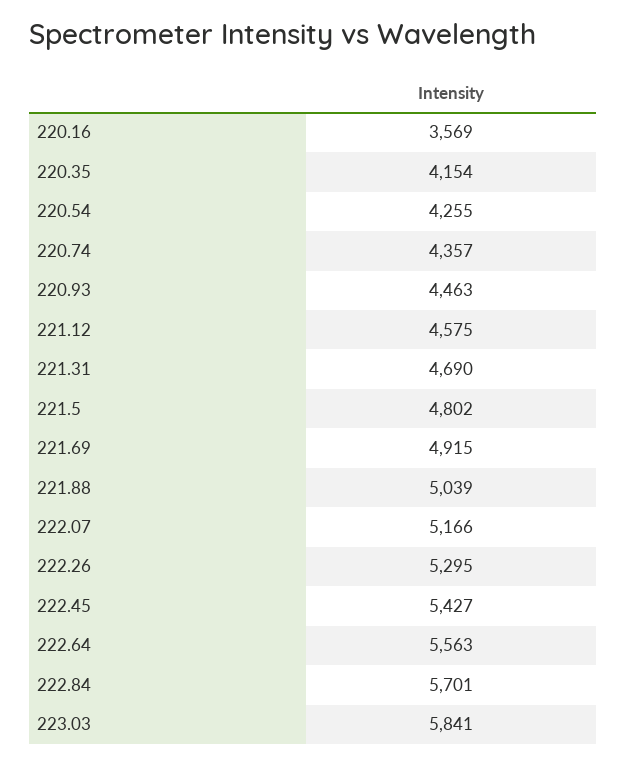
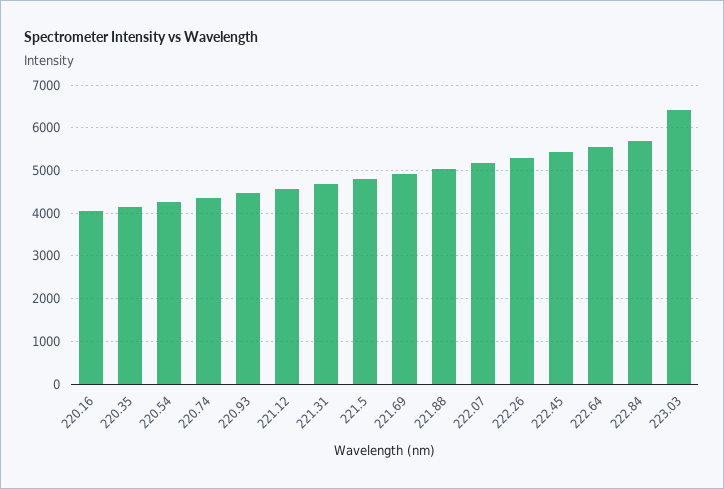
220.16: 3569 -> 4000
223.03: 5841 -> 6400

